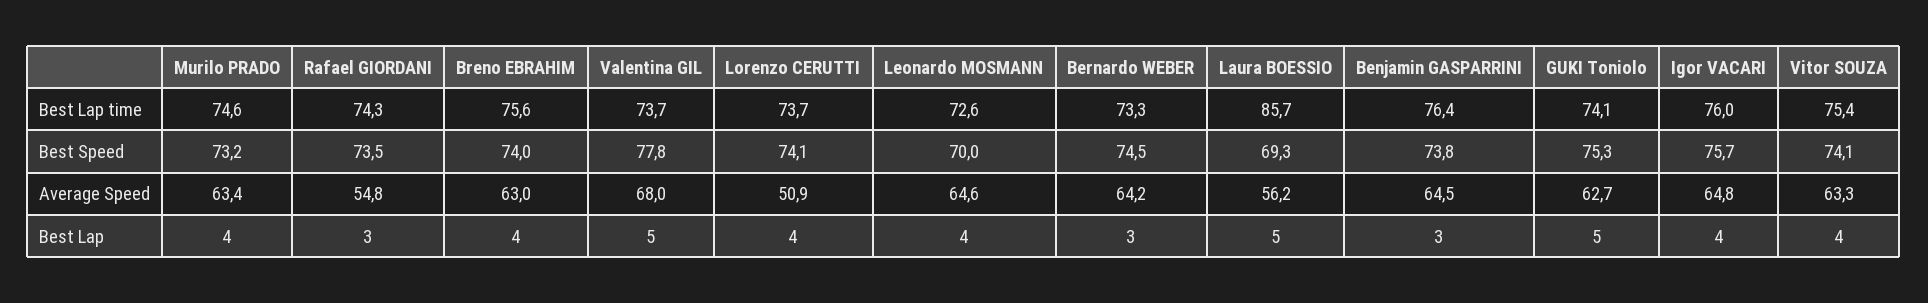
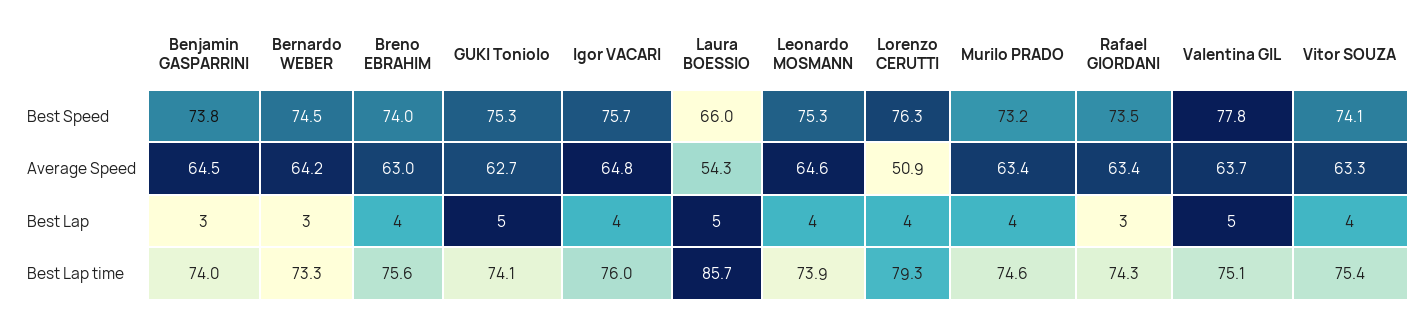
Valentina GIL, Best Lap time: 73.7 -> 75.1
Lorenzo CERUTTI, Best Lap time: 73.7 -> 79.3
Leonardo MOSMANN, Best Lap time: 72.6 -> 73.9
Benjamin GASPARRINI, Best Lap time: 76.4 -> 74
Lorenzo CERUTTI, Best Speed: 74.1 -> 76.3
Leonardo MOSMANN, Best Speed: 70 -> 75.3
Laura BOESSIO, Best Speed: 69.3 -> 66
Rafael GIORDANI, Average Speed: 54.8 -> 63.4
Valentina GIL, Average Speed: 68 -> 63.7
Laura BOESSIO, Average Speed: 56.2 -> 54.3

